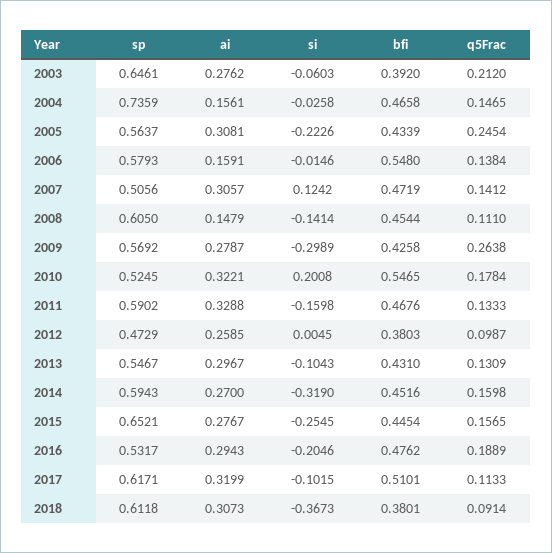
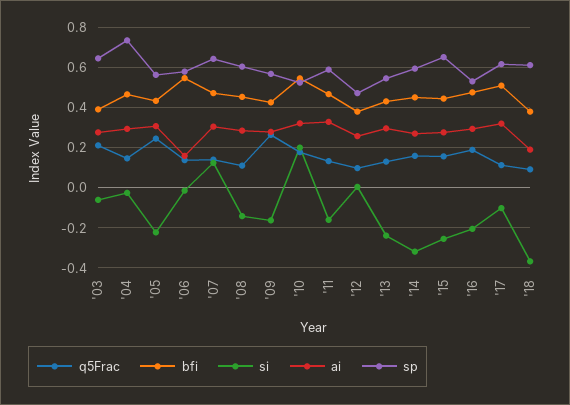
ai, 2004: 0.1561 -> 0.3
sp, 2007: 0.5056 -> 0.65
ai, 2008: 0.1479 -> 0.3
si, 2009: -0.2989 -> -0.15
si, 2013: -0.1043 -> -0.25
ai, 2018: 0.3073 -> 0.2

